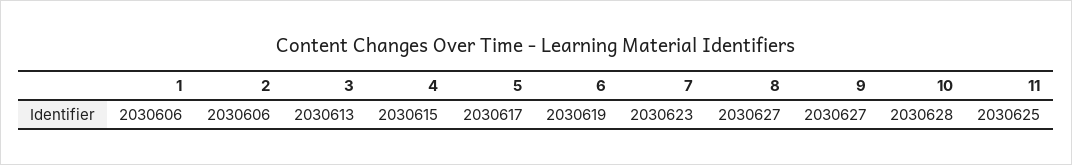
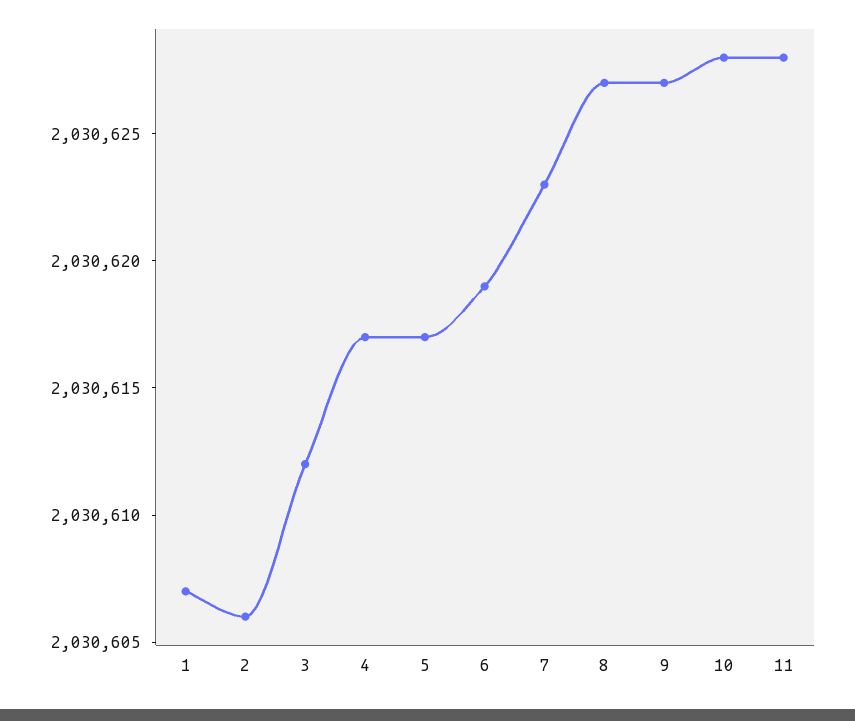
1: 2030606 -> 2030607
3: 2030613 -> 2030612
4: 2030615 -> 2030617
11: 2030625 -> 2030628

